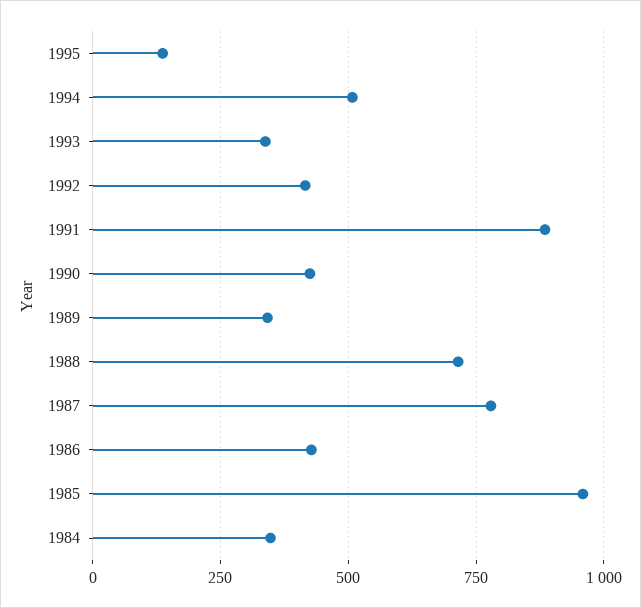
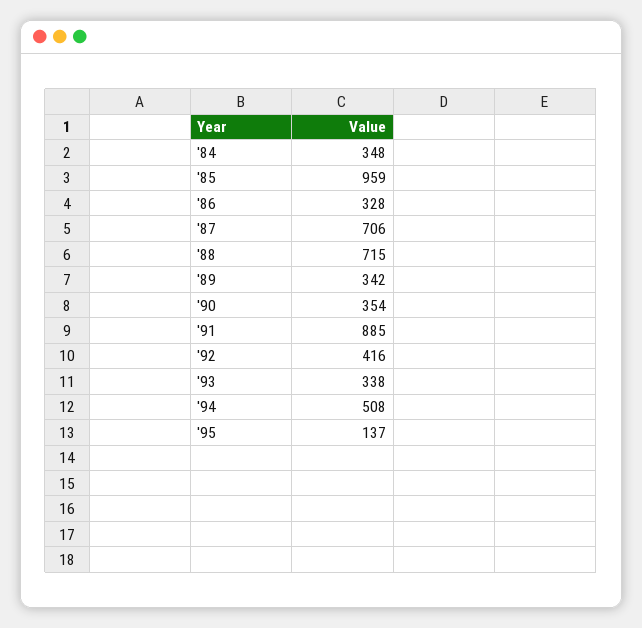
1990: 425 -> 354
1987: 775 -> 706
1986: 425 -> 328

